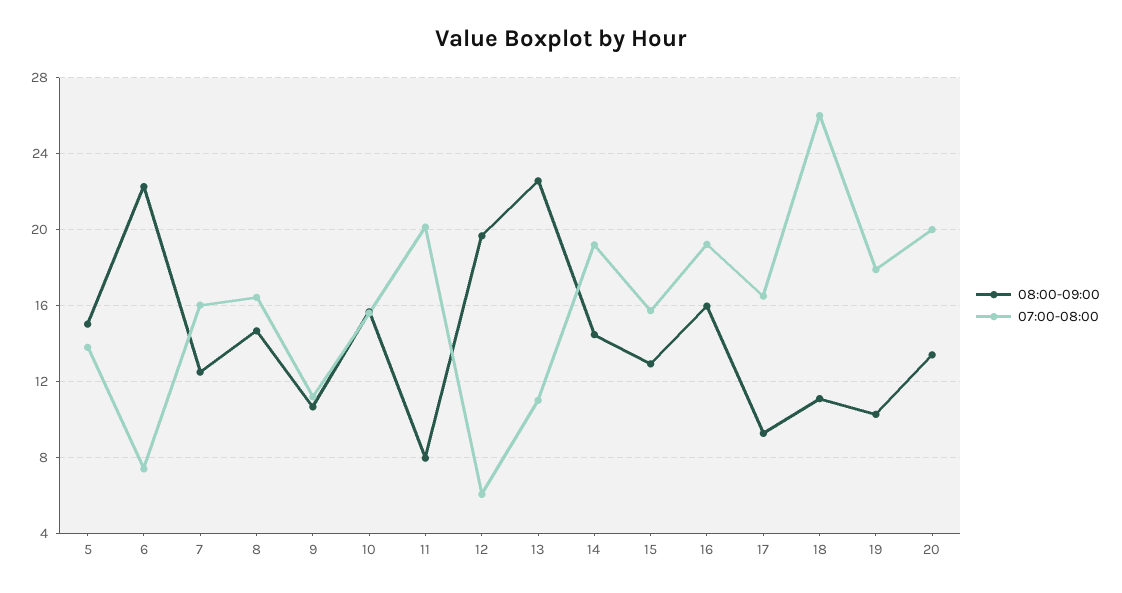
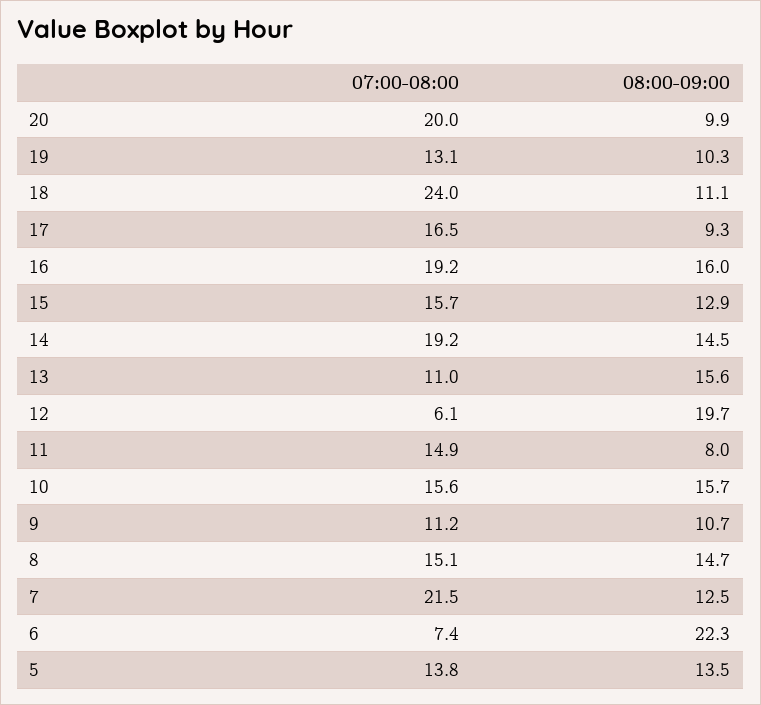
08:00-09:00, 5: 15 -> 13.5
07:00-08:00, 7: 16 -> 21.5
07:00-08:00, 8: 16.5 -> 15.1
07:00-08:00, 11: 20 -> 14.9
08:00-09:00, 13: 22.5 -> 15.6
07:00-08:00, 18: 26 -> 24
07:00-08:00, 19: 18 -> 13.1
08:00-09:00, 20: 13.5 -> 9.9

